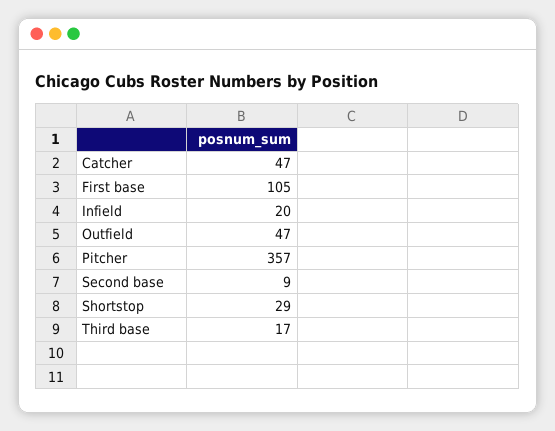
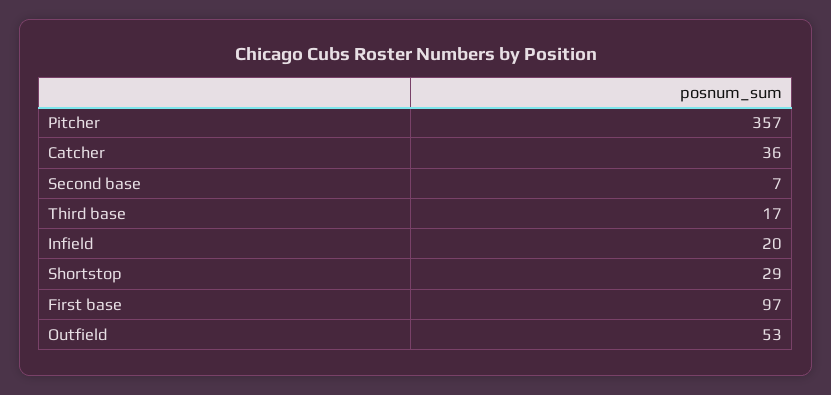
Catcher: 47 -> 36
First base: 105 -> 97
Outfield: 47 -> 53
Second base: 9 -> 7

